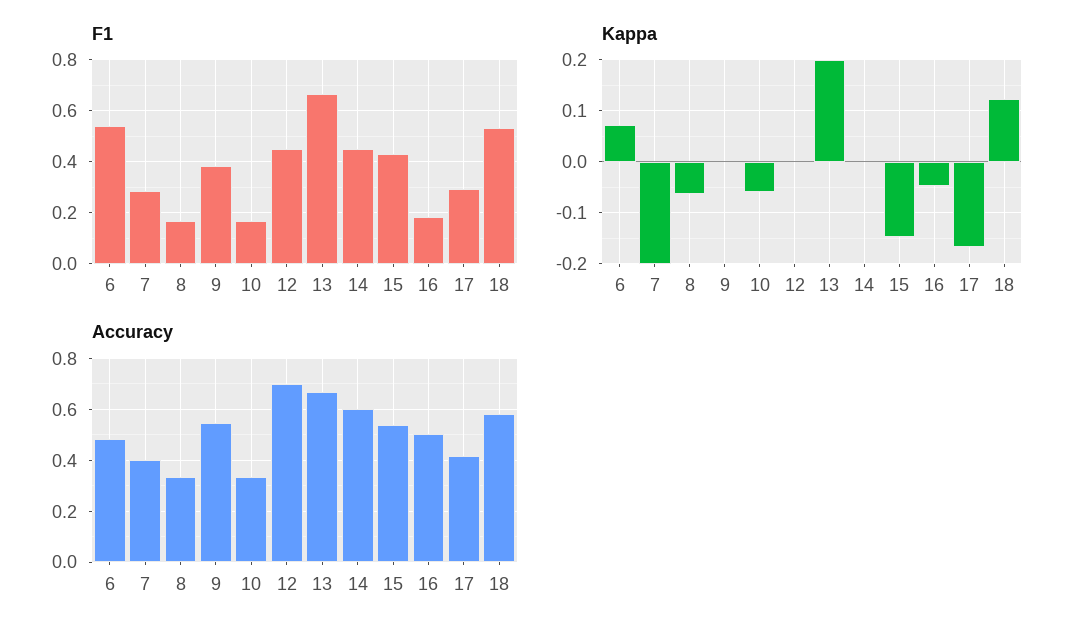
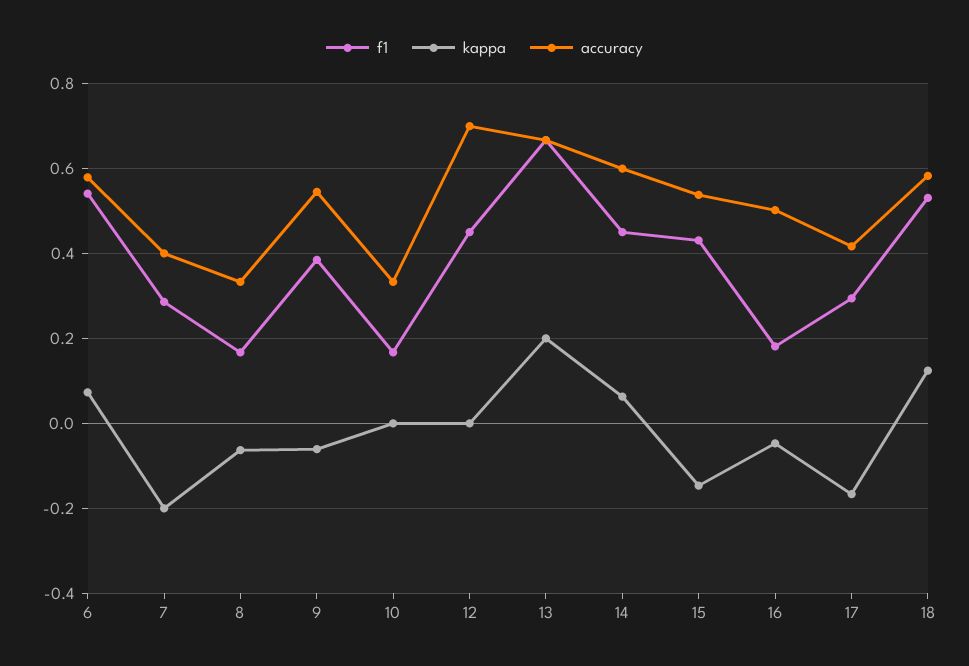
Kappa, 9: 0 -> -0.06
Kappa, 10: -0.06 -> 0
Kappa, 14: 0 -> 0.06
Accuracy, 6: 0.475 -> 0.58

